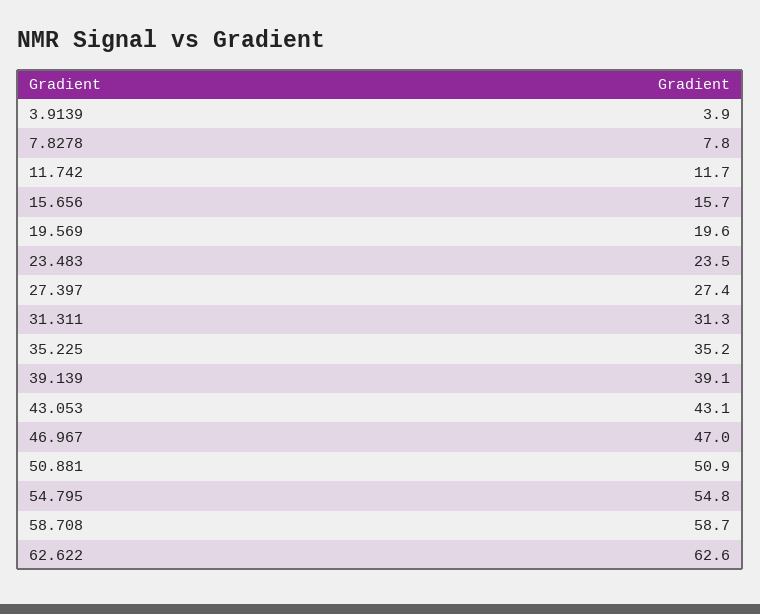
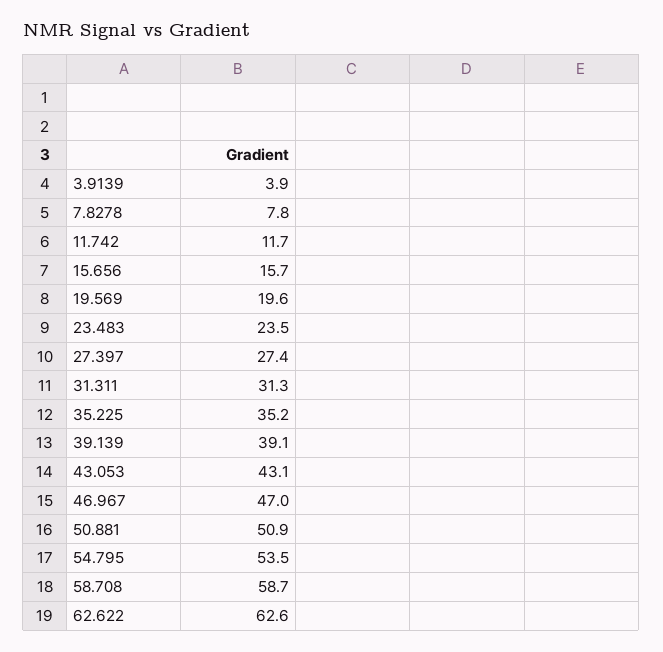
54.795: 54.8 -> 53.5

